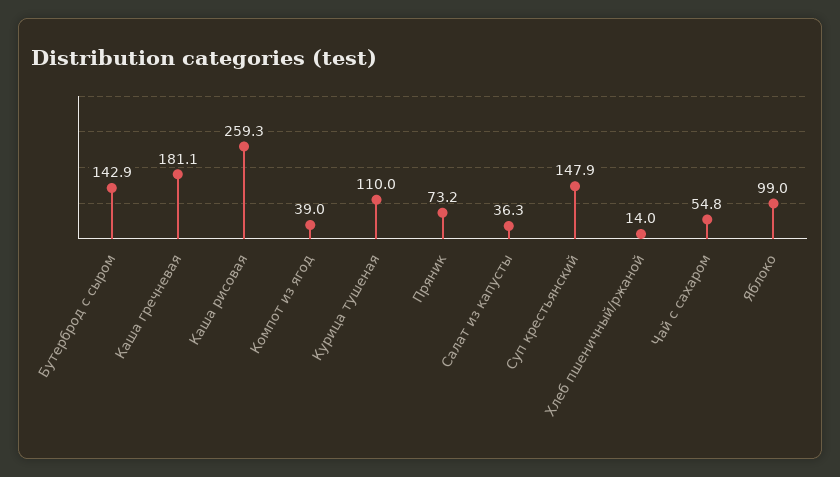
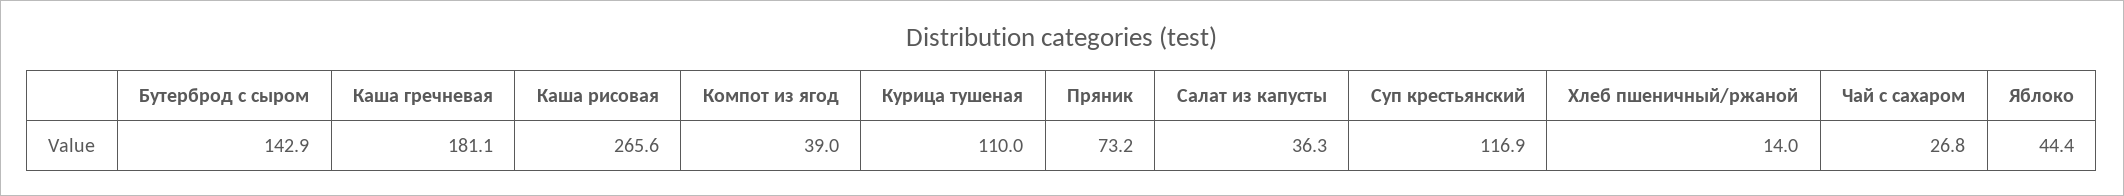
Каша рисовая: 259.3 -> 265.6
Суп крестьянский: 147.9 -> 116.9
Чай с сахаром: 54.8 -> 26.8
Яблоко: 99 -> 44.4

